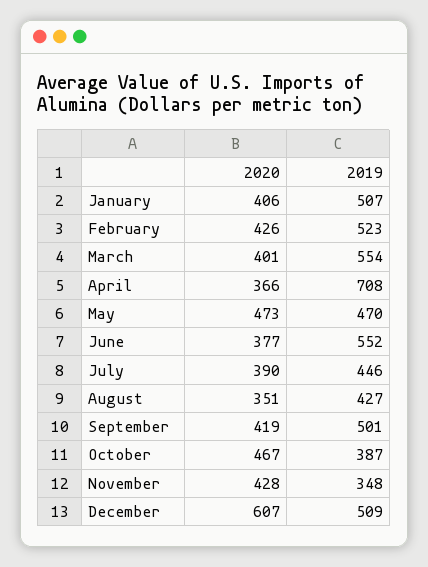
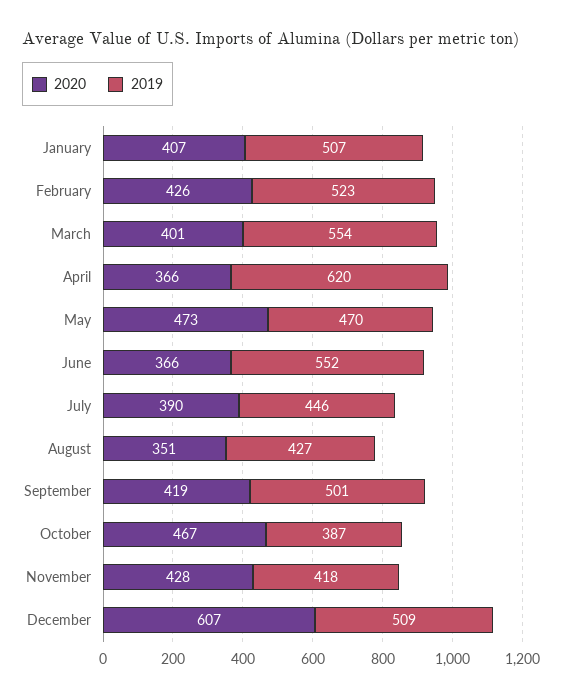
2020, January: 406 -> 407
2019, April: 708 -> 620
2020, June: 377 -> 366
2019, November: 348 -> 418

